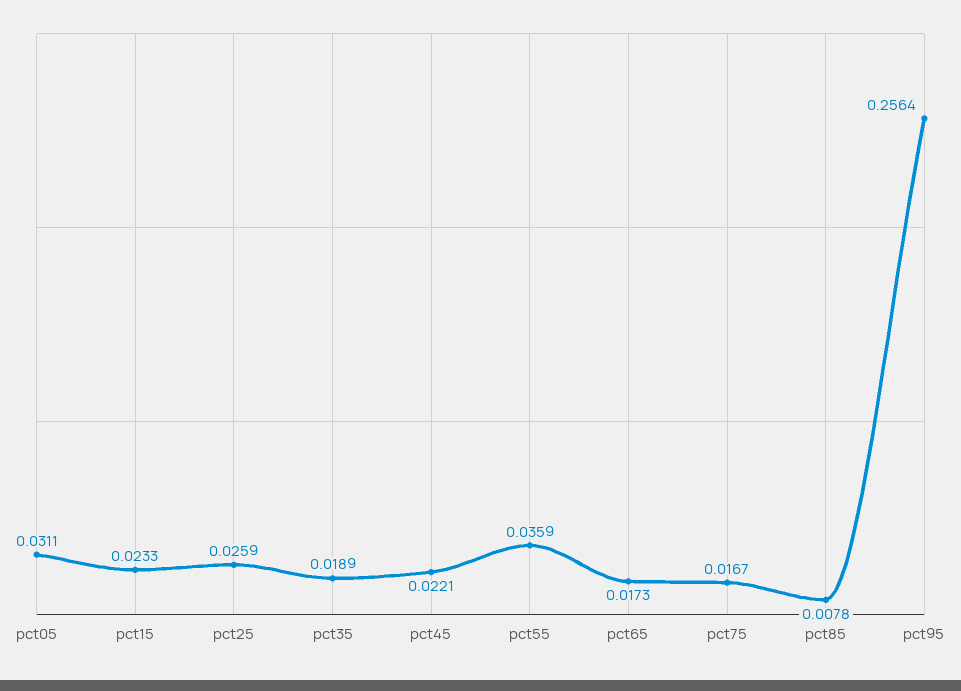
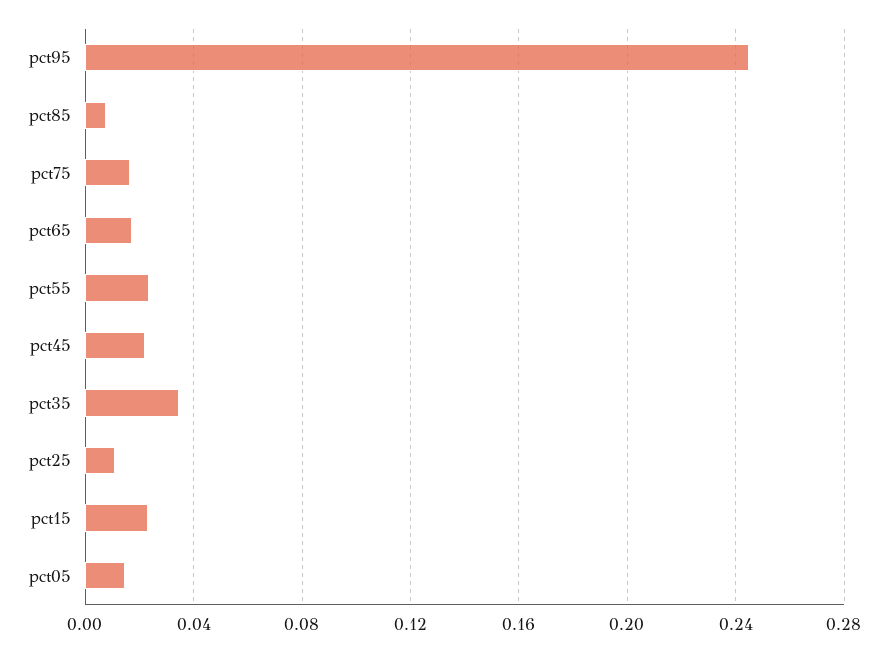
pct05: 0.0311 -> 0.015
pct25: 0.0259 -> 0.01
pct35: 0.0189 -> 0.035
pct55: 0.0359 -> 0.025
pct95: 0.2564 -> 0.245

